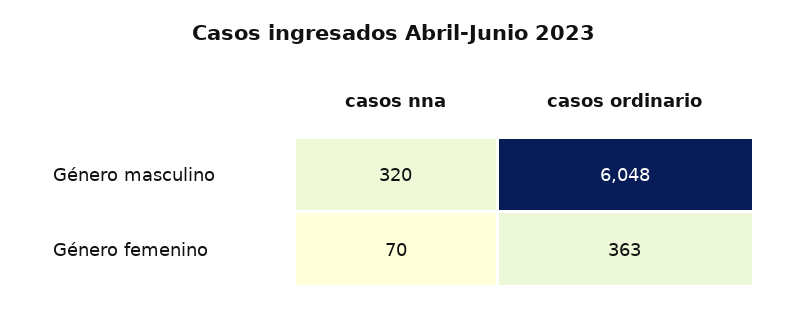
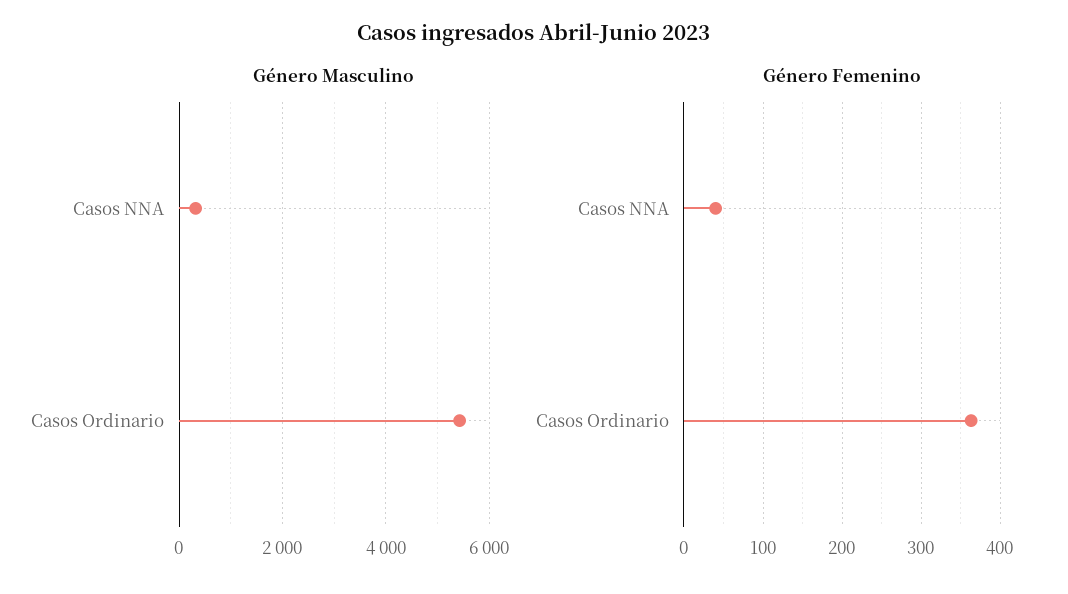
Género masculino, casos ordinario: 6048 -> 5400
Género femenino, casos nna: 70 -> 40

